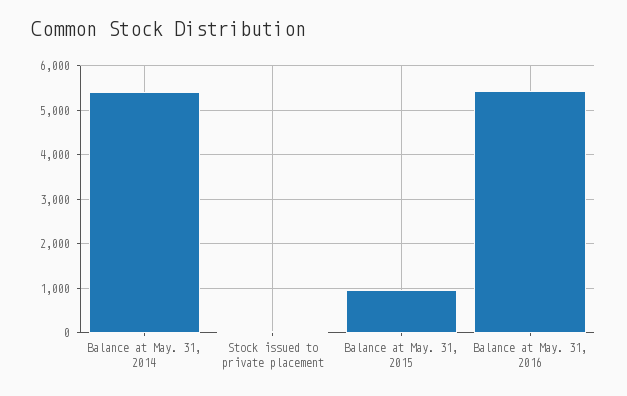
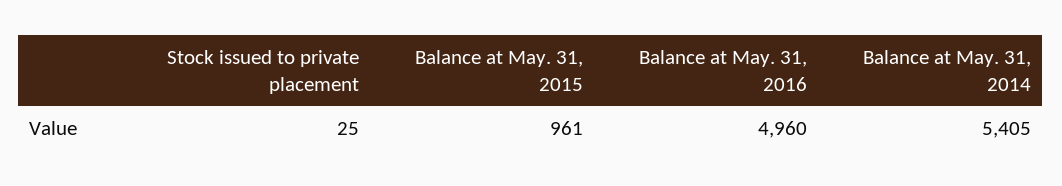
Balance at May. 31, 2016: 5400 -> 4960

